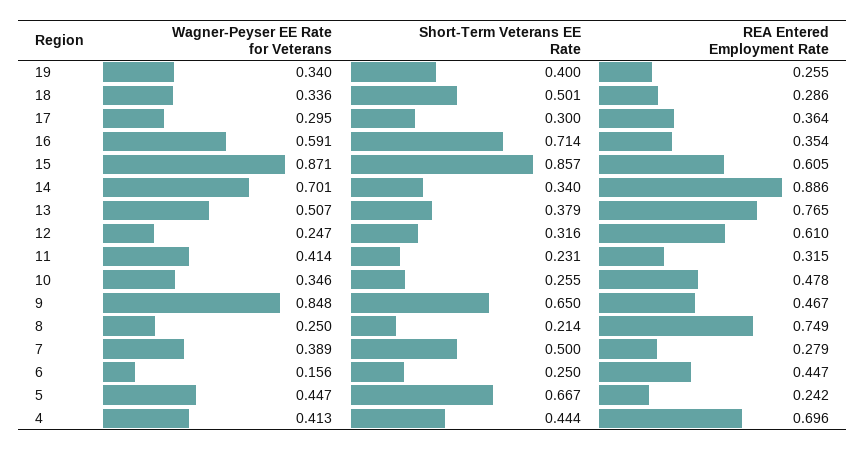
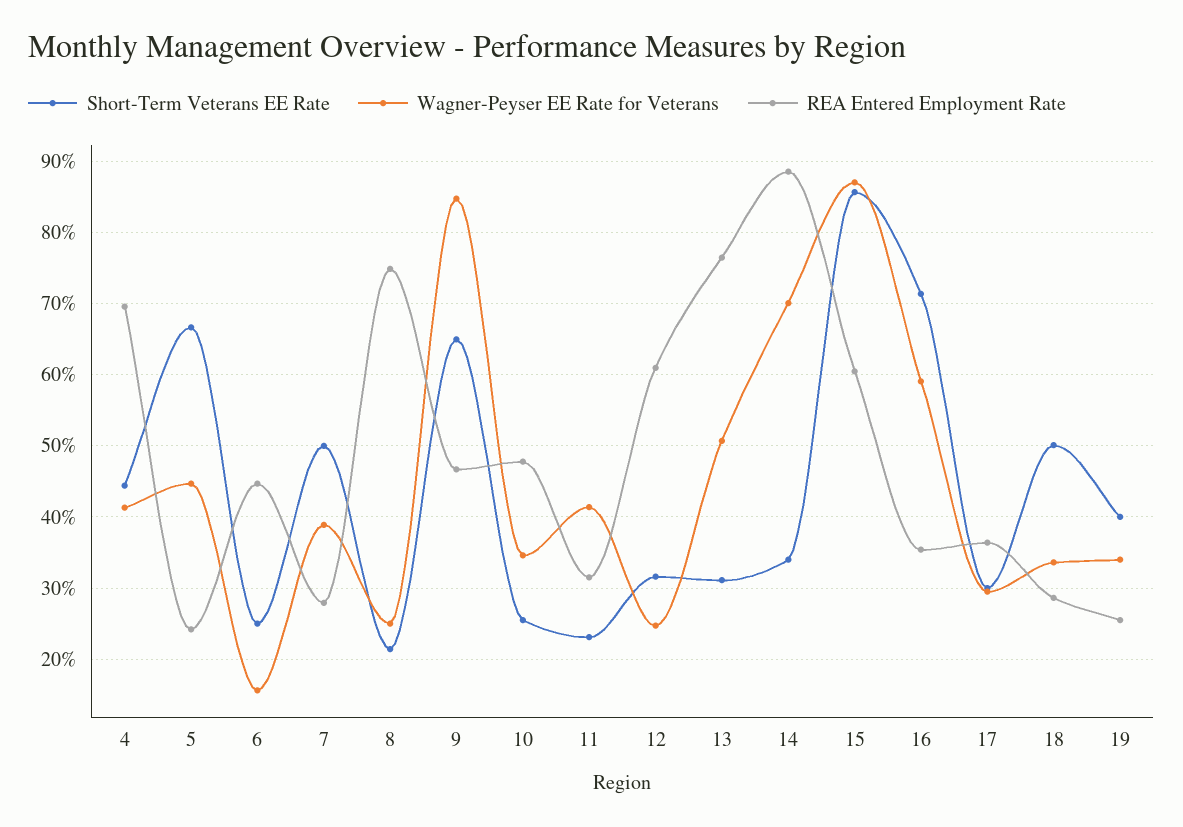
Short-Term Veterans EE Rate, 13: 0.379 -> 0.31

